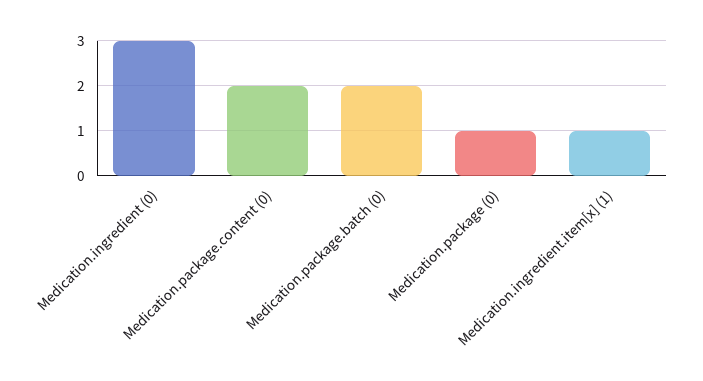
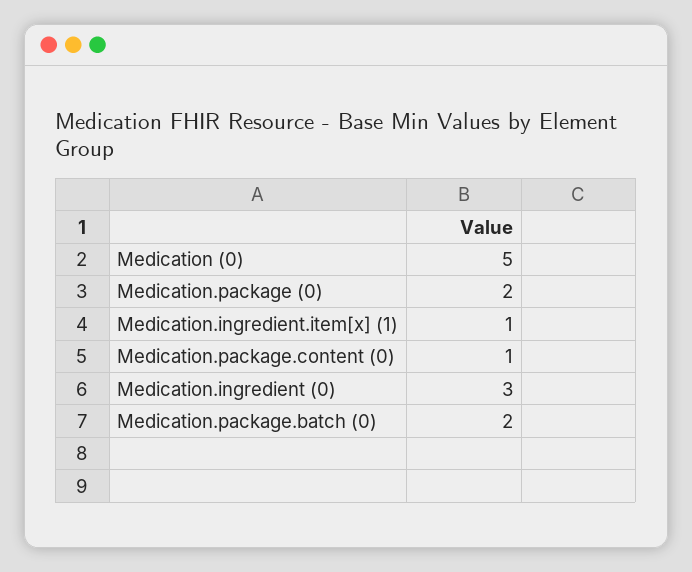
Medication.package.content (0): 2 -> 1
Medication.package (0): 1 -> 2
Medication (0): none -> 5

